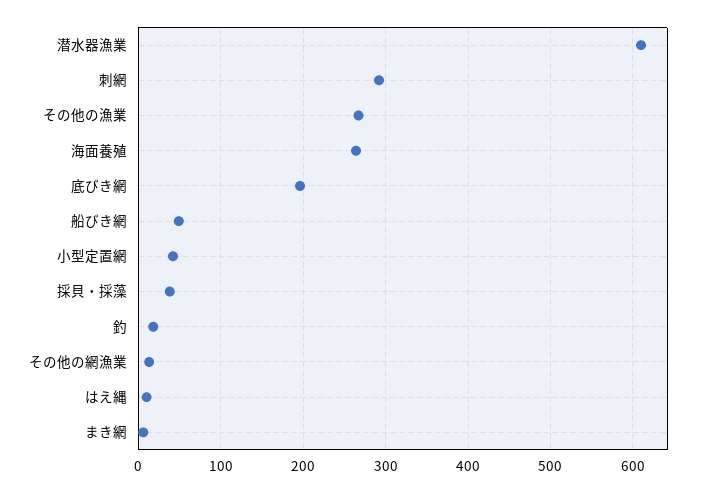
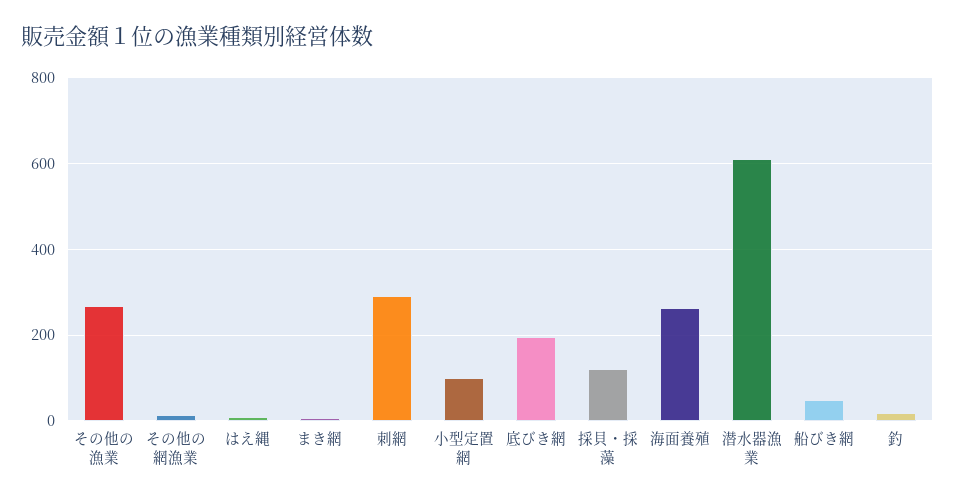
小型定置網: 40 -> 100
採貝・採藻: 40 -> 120

